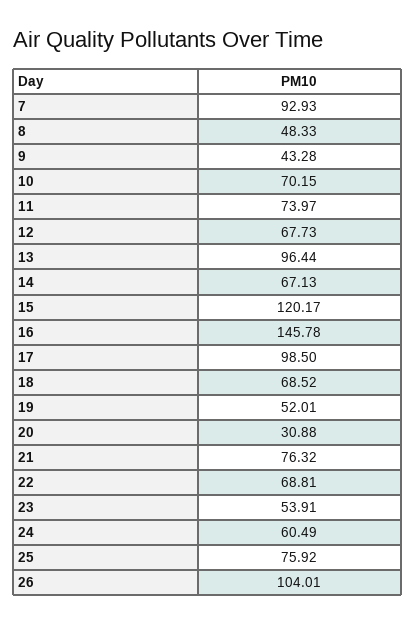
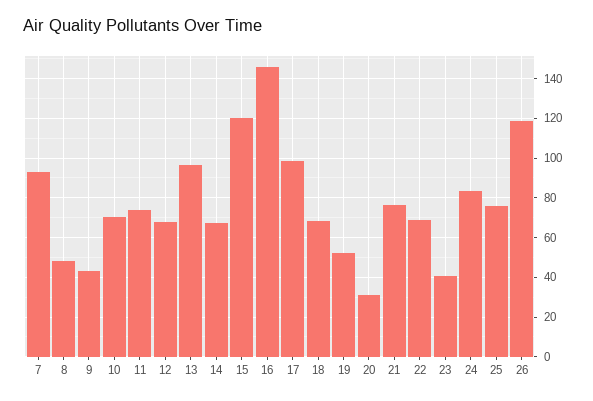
23: 53.91 -> 40
24: 60.49 -> 85
26: 104.01 -> 120

